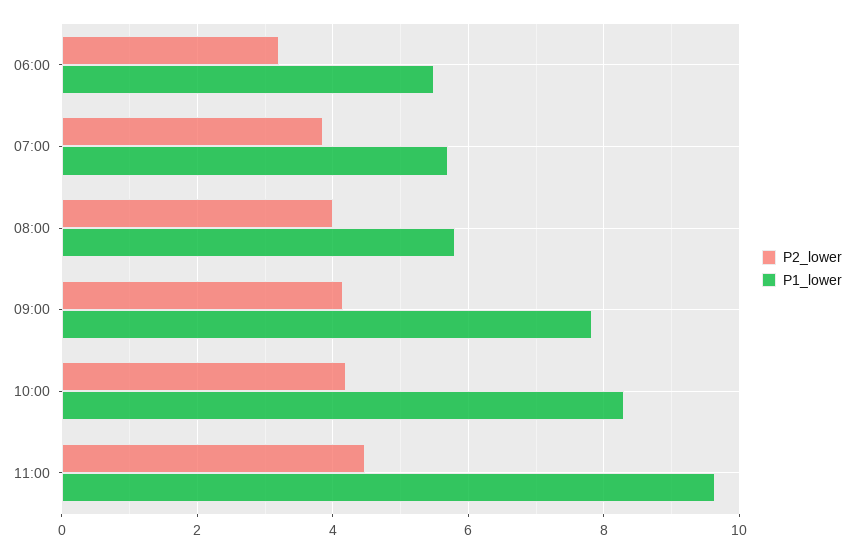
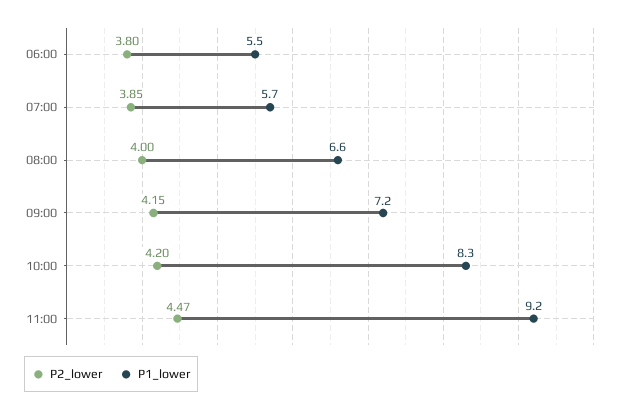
P2_lower, 06:00: 3.2 -> 3.8
P1_lower, 08:00: 5.8 -> 6.6
P1_lower, 09:00: 7.8 -> 7.2
P1_lower, 11:00: 9.6 -> 9.2

